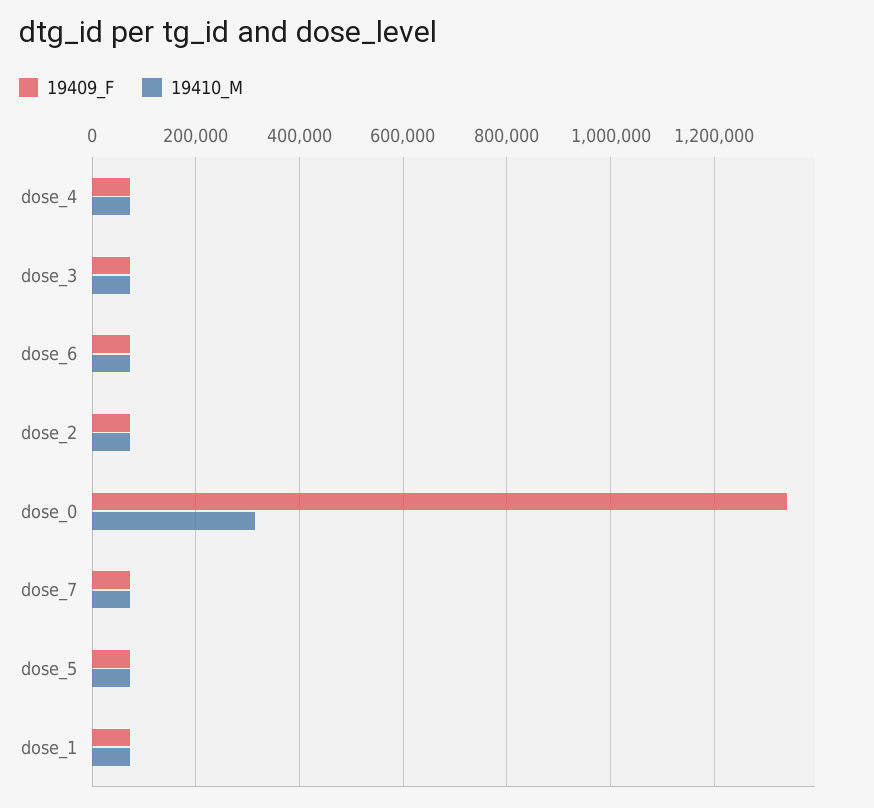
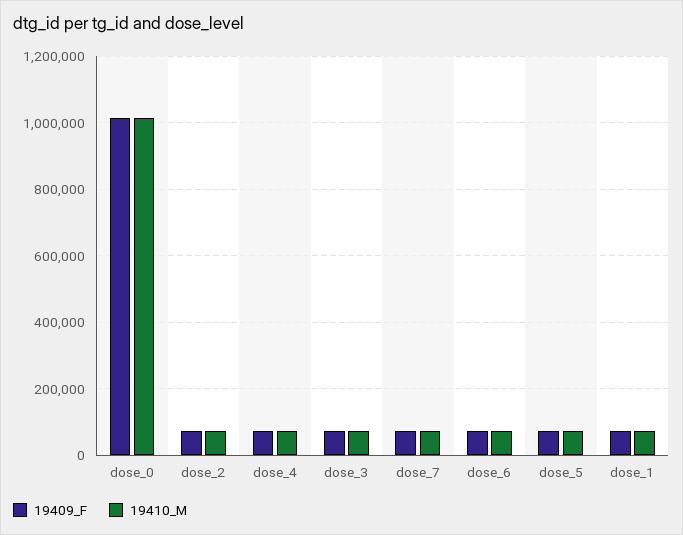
19409_F, dose_0: 1340000 -> 1020000
19410_M, dose_0: 320000 -> 1020000

